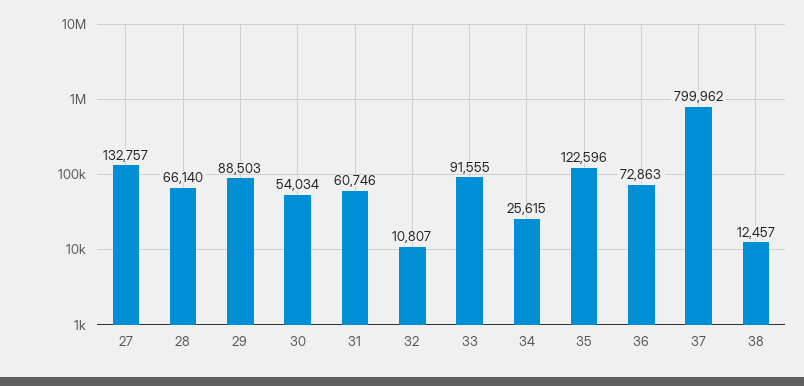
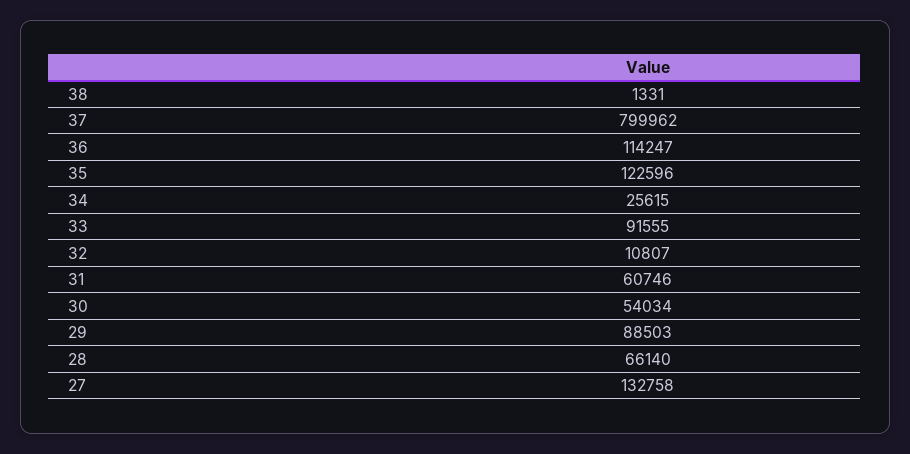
27: 132757 -> 132758
36: 72863 -> 114247
38: 12457 -> 1331

